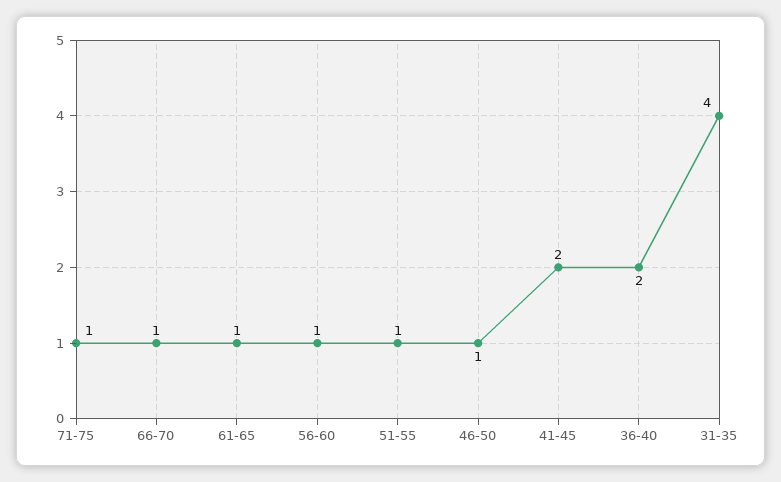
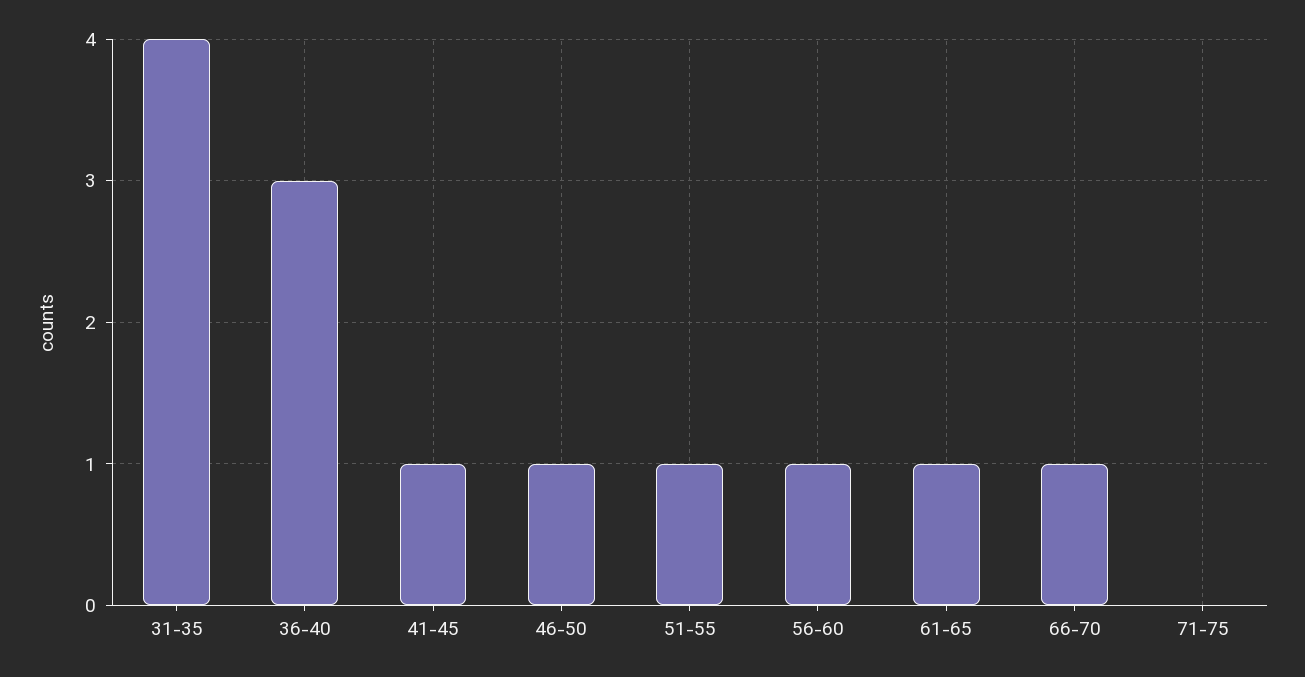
71-75: 1 -> 0
41-45: 2 -> 1
36-40: 2 -> 3

